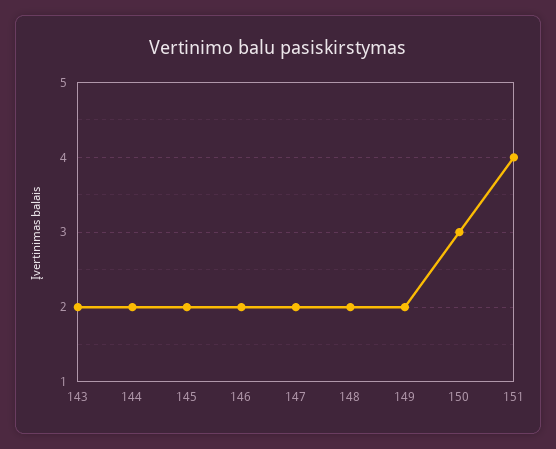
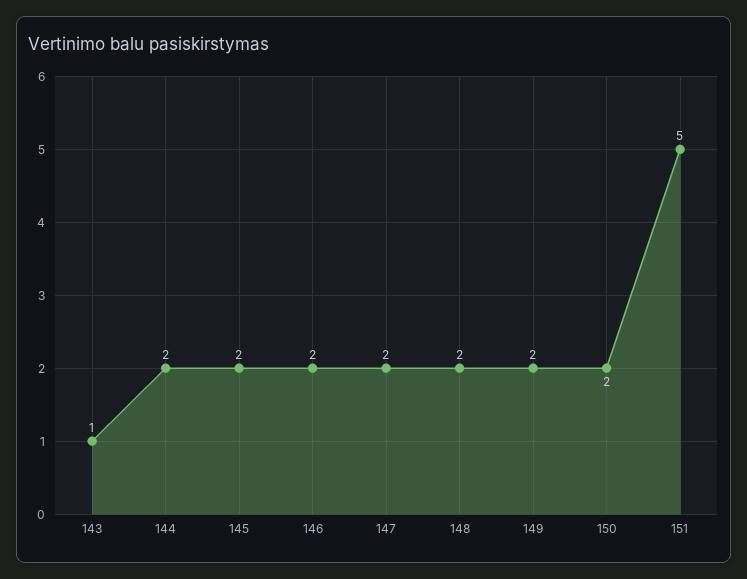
143: 2 -> 1
150: 3 -> 2
151: 4 -> 5

